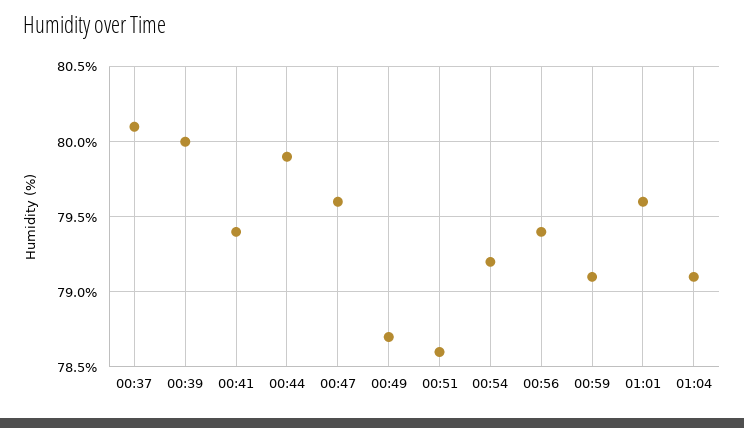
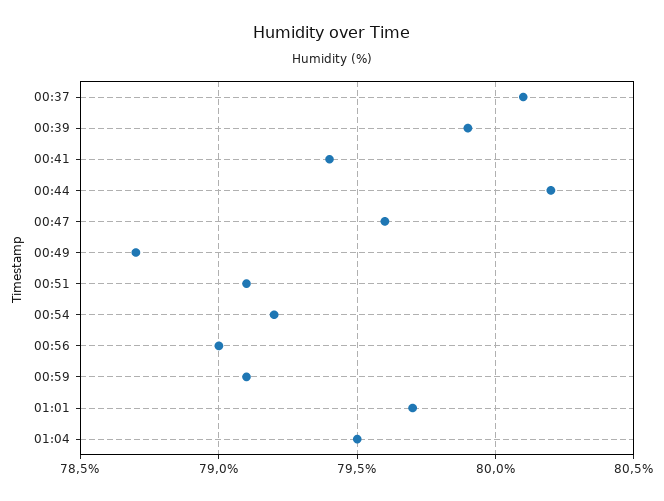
00:39: 80 -> 79.9
00:44: 79.9 -> 80.2
00:51: 78.6 -> 79.1
00:56: 79.4 -> 79
01:01: 79.6 -> 79.7
01:04: 79.1 -> 79.5

